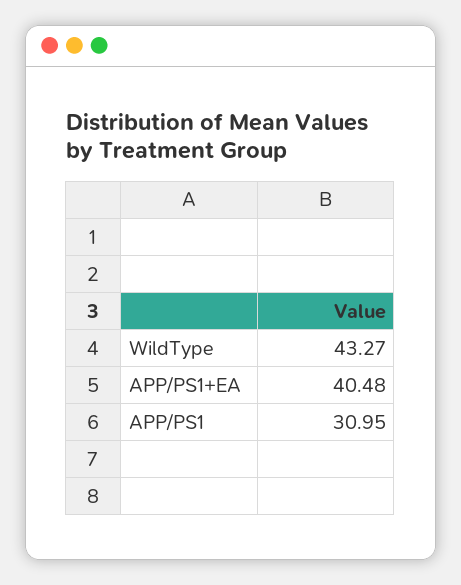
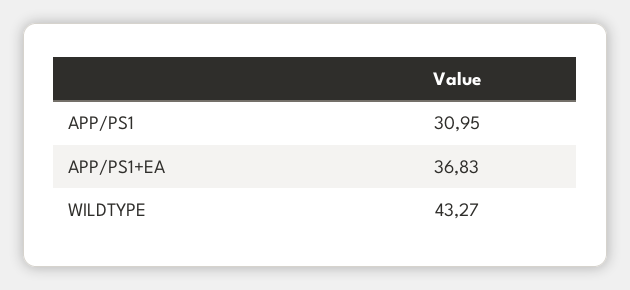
APP/PS1+EA: 40.48 -> 36.83

